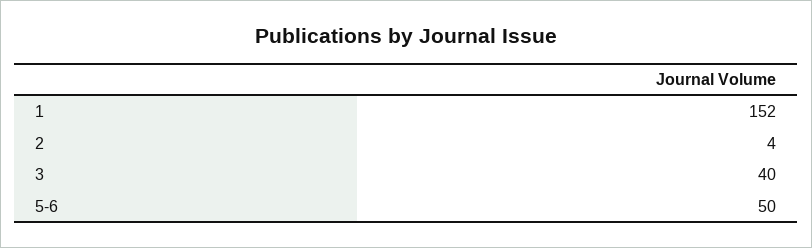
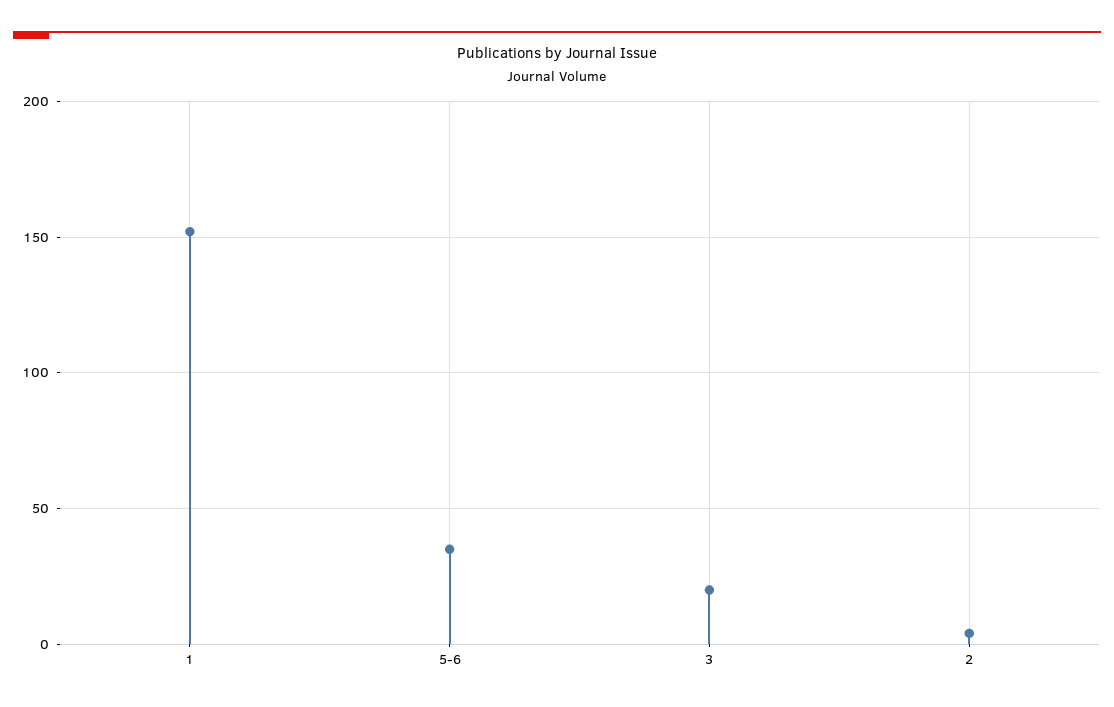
3: 40 -> 20
5-6: 50 -> 35

